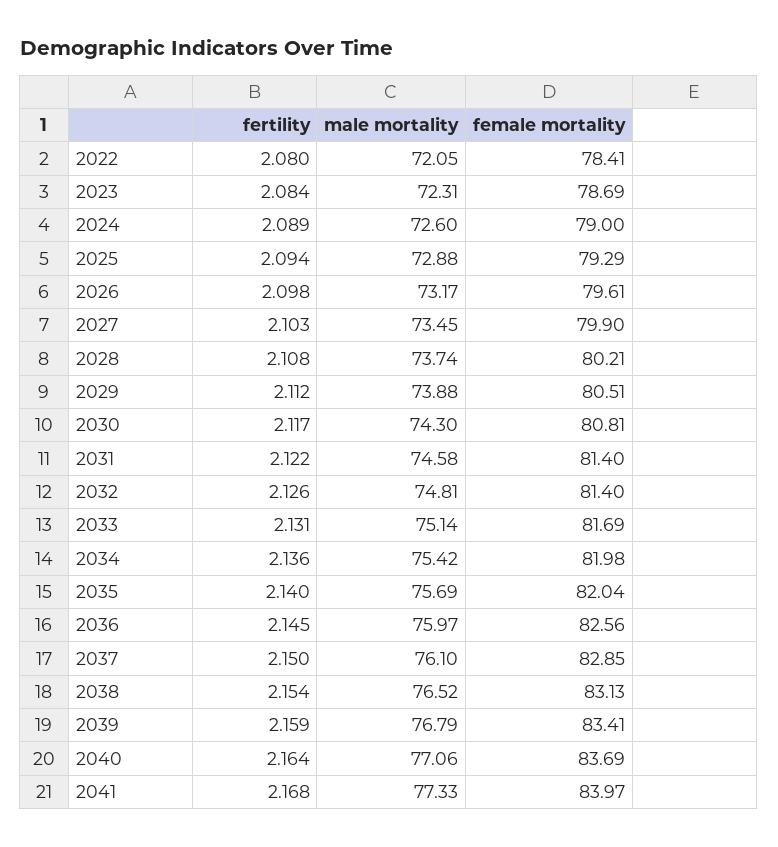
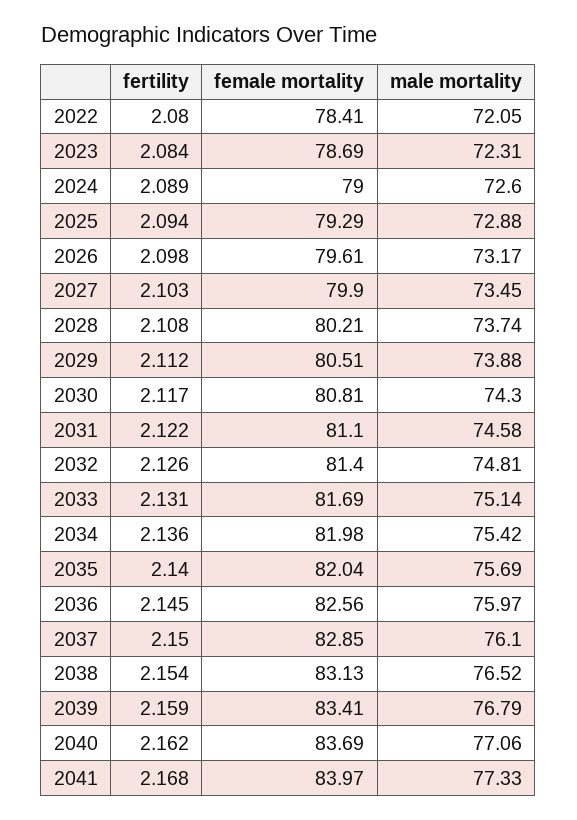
female mortality, 2031: 81.4 -> 81.1
fertility, 2040: 2.164 -> 2.162

